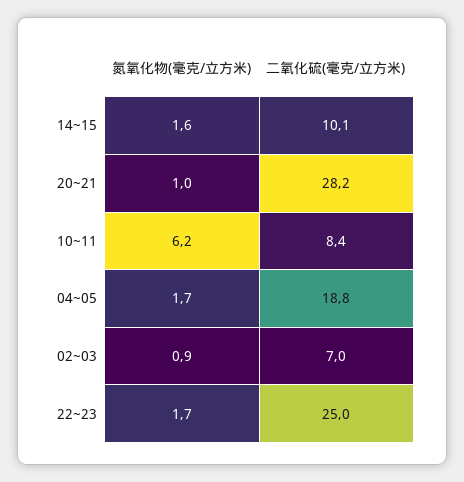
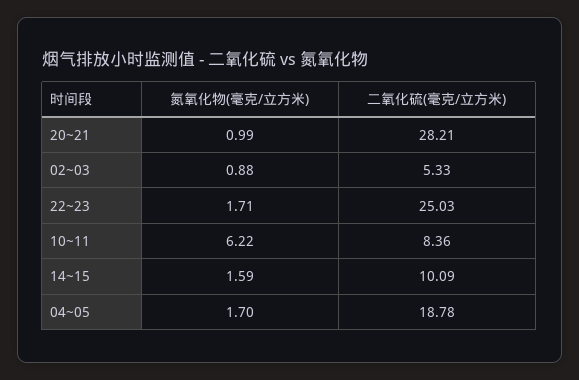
二氧化硫(毫克/立方米), 02~03: 7 -> 5.33

